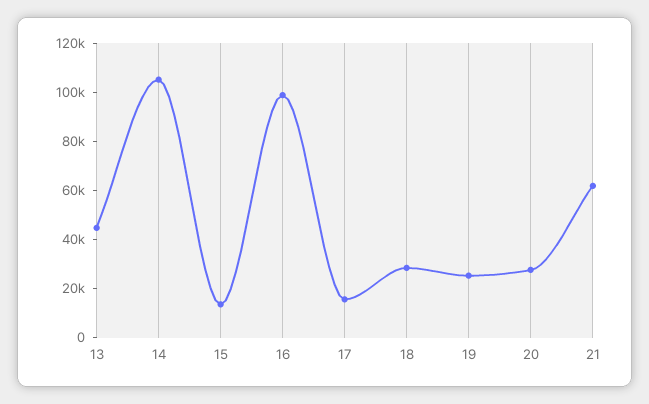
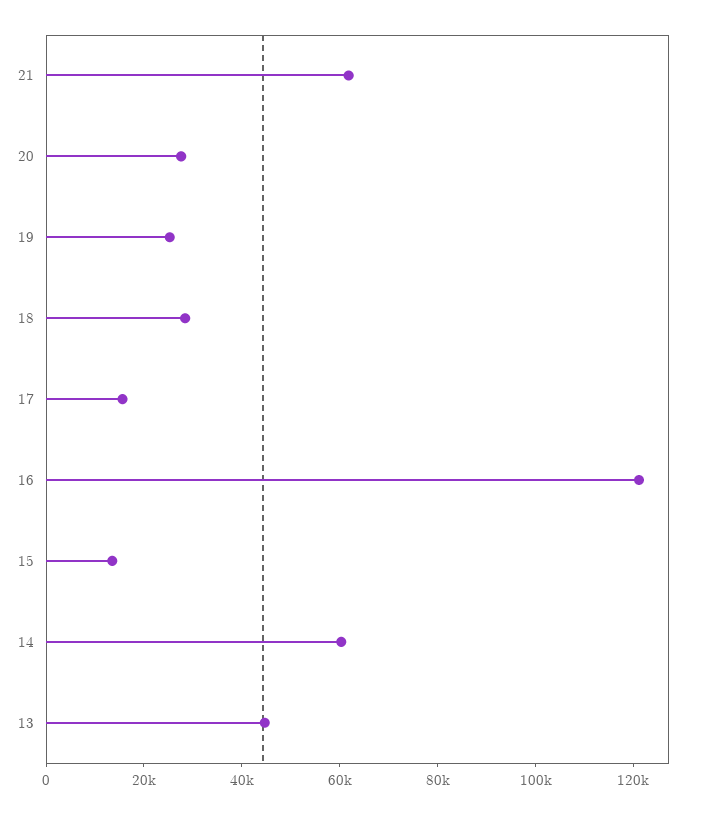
14: 105000 -> 60000
16: 100000 -> 120000

